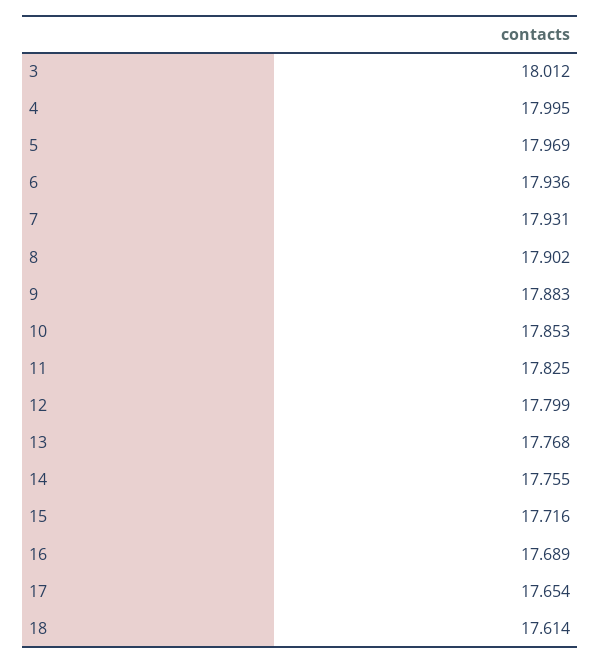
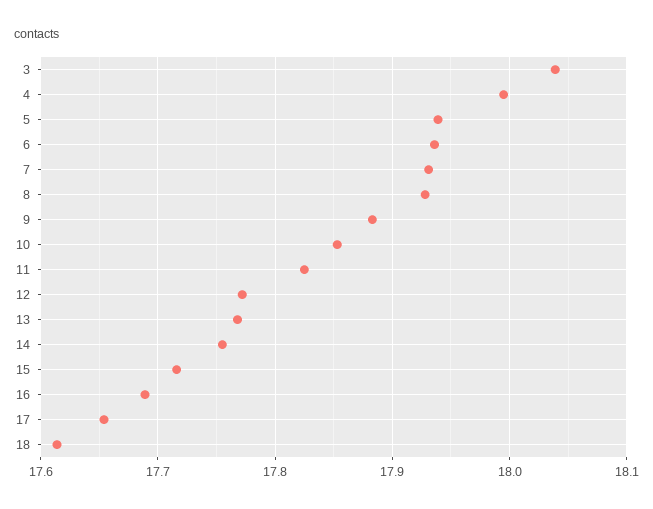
3: 18.012 -> 18.04
5: 17.969 -> 17.94
8: 17.902 -> 17.93
12: 17.799 -> 17.77

